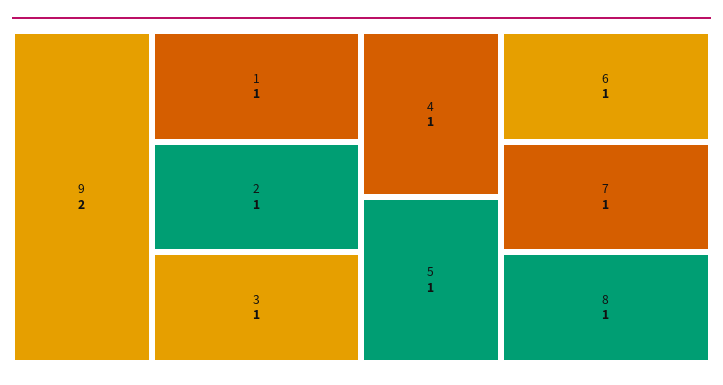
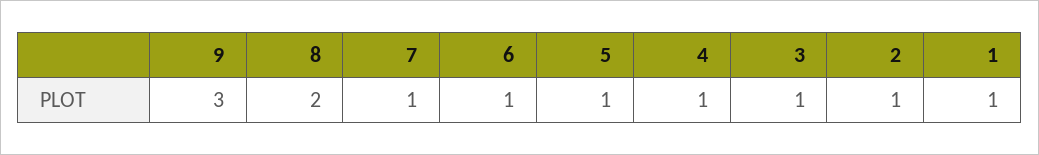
9: 2 -> 3
8: 1 -> 2

